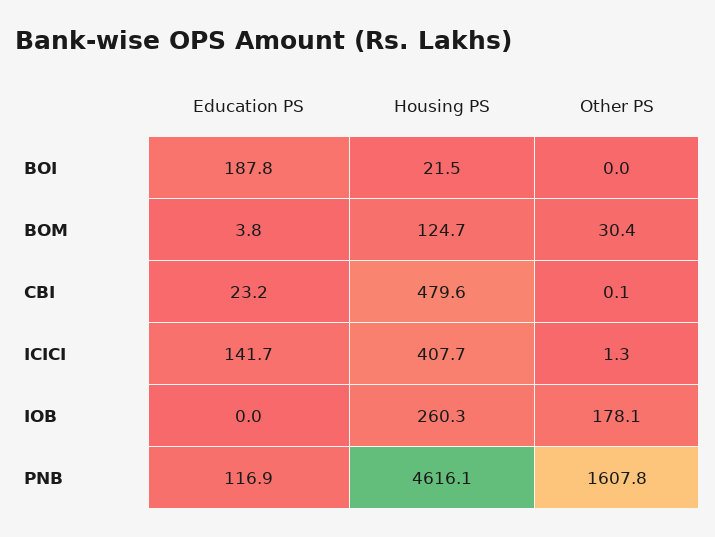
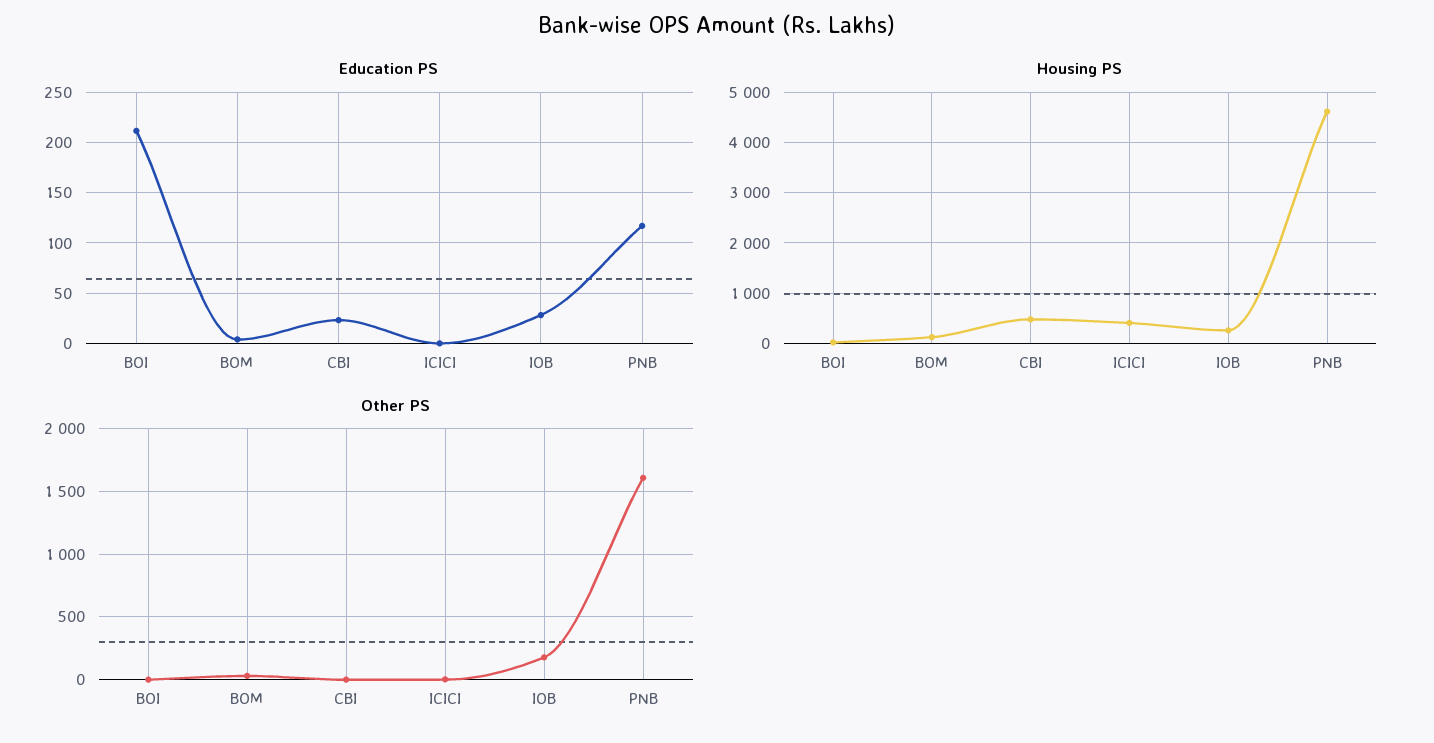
Education PS, BOI: 187.8 -> 210
Education PS, ICICI: 141.7 -> 0
Education PS, IOB: 0 -> 30

